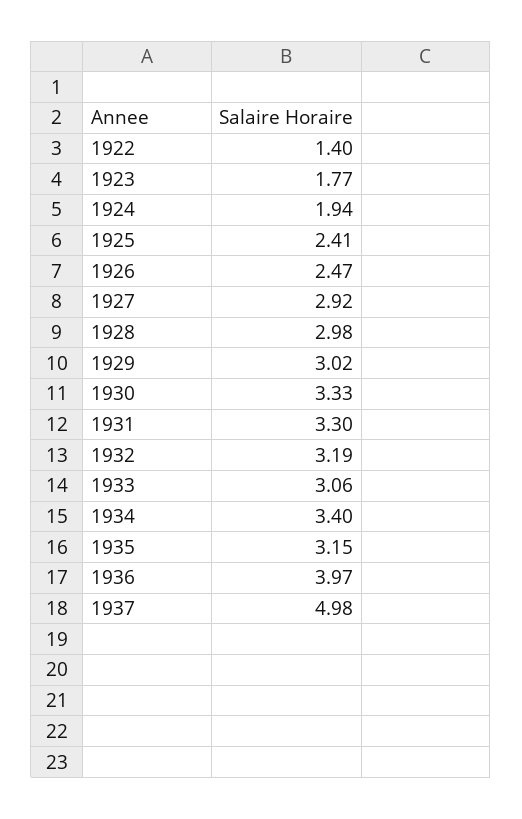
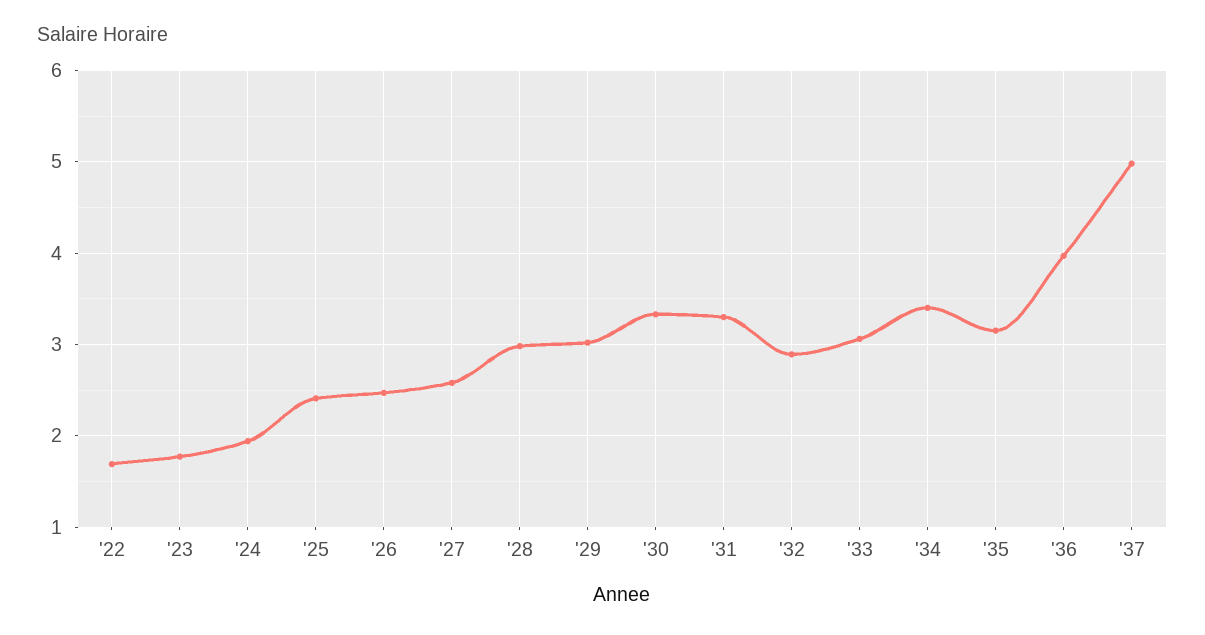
1922: 1.4 -> 1.7
1927: 2.92 -> 2.6
1932: 3.19 -> 2.9

